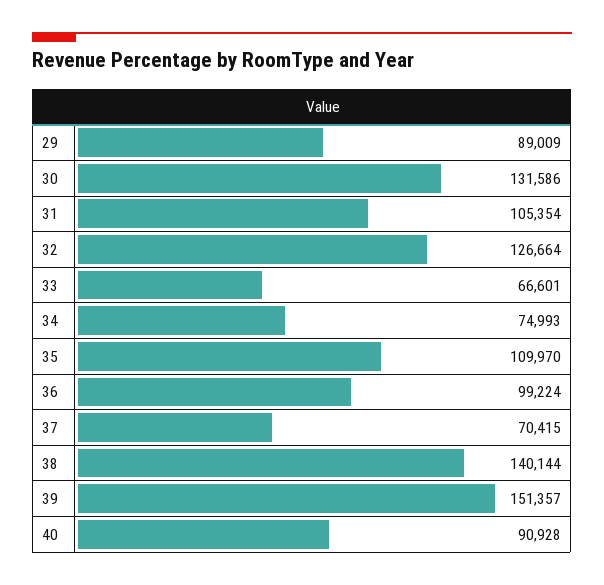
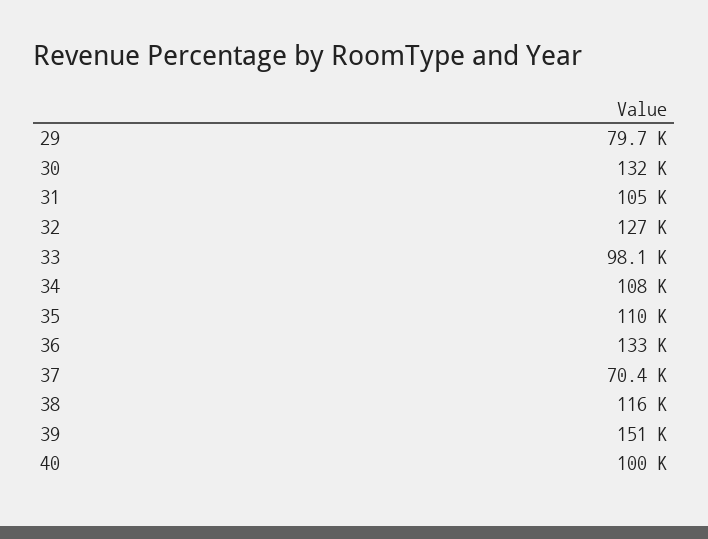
29: 89009 -> 79700
33: 66601 -> 98100
34: 74993 -> 108000
36: 99224 -> 133000
38: 140144 -> 116000
40: 90928 -> 100000

